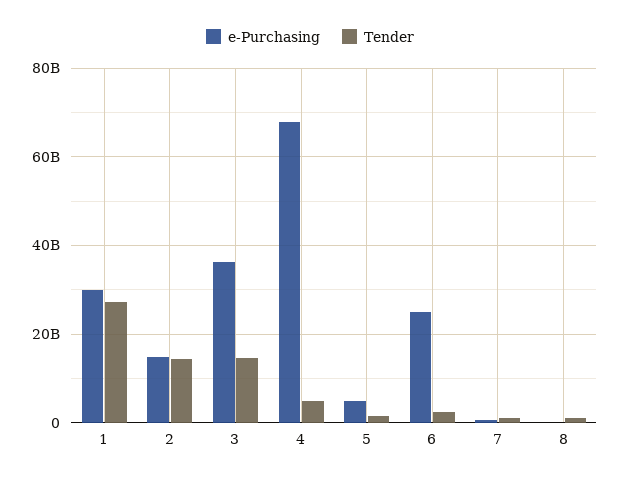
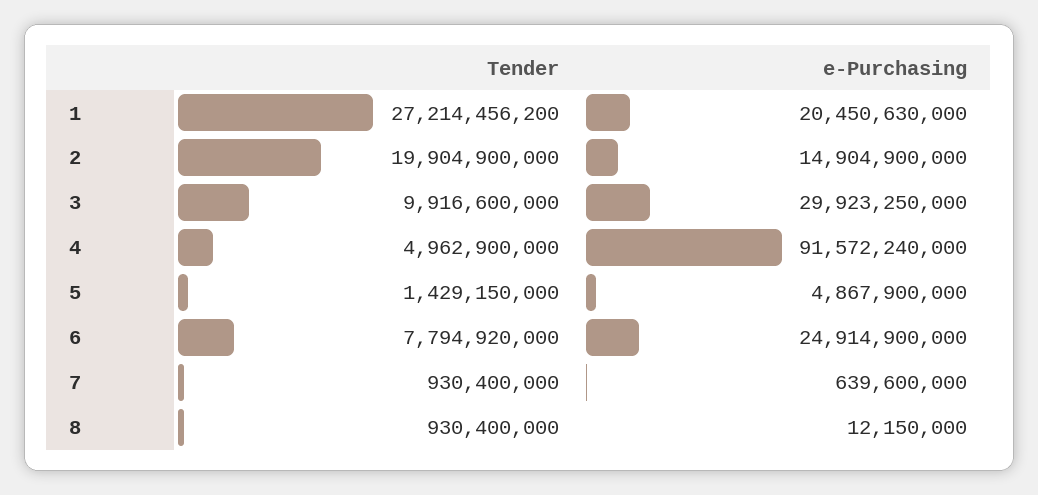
e-Purchasing, 1: 30000000000 -> 20450630000
Tender, 2: 14000000000 -> 19904900000
e-Purchasing, 3: 36000000000 -> 29923250000
Tender, 3: 14000000000 -> 9916600000
e-Purchasing, 4: 68000000000 -> 91572240000
Tender, 6: 2000000000 -> 7794920000

